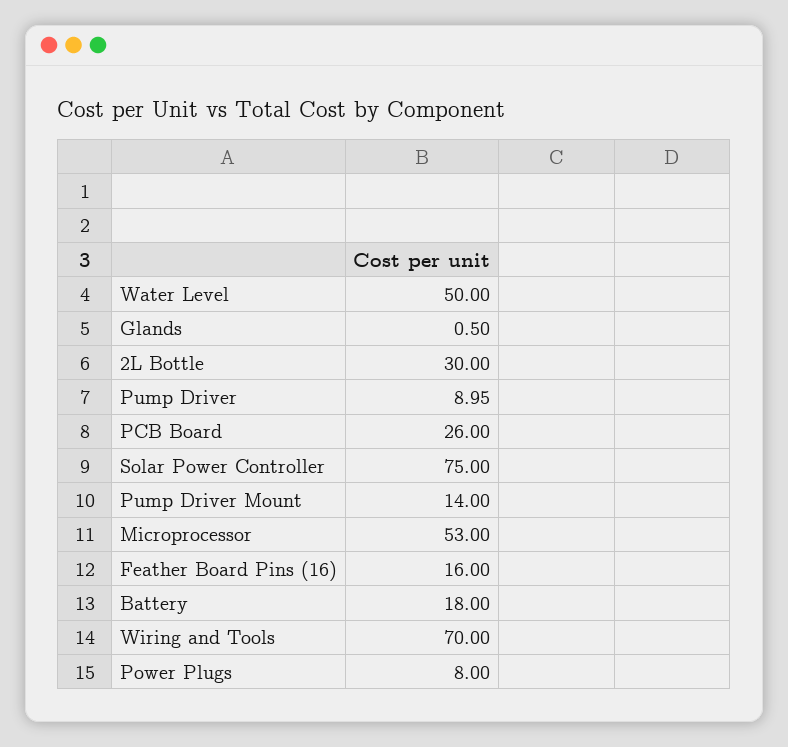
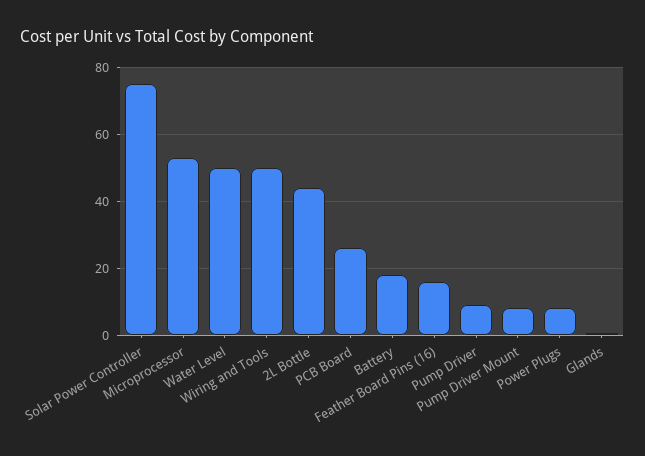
2L Bottle: 30 -> 44
Pump Driver Mount: 14 -> 8
Wiring and Tools: 70 -> 50

